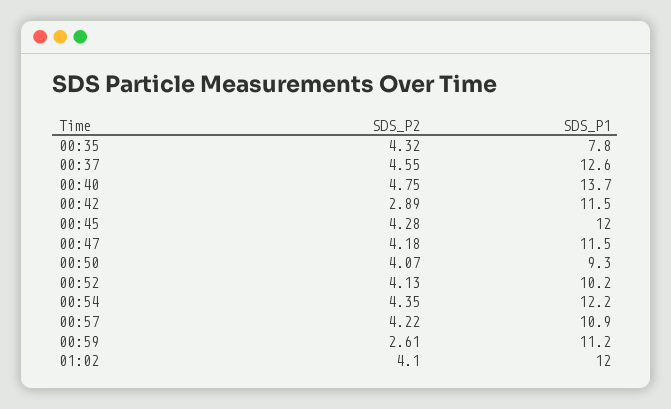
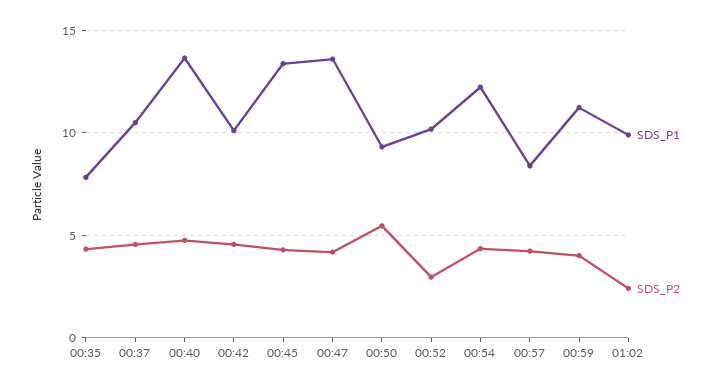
SDS_P1, 00:37: 12.6 -> 10.5
SDS_P2, 00:42: 2.89 -> 4.5
SDS_P1, 00:42: 11.5 -> 10
SDS_P1, 00:45: 12 -> 13.5
SDS_P1, 00:47: 11.5 -> 13.5
SDS_P2, 00:50: 4.07 -> 5.5
SDS_P2, 00:52: 4.13 -> 3
SDS_P1, 00:57: 10.9 -> 8.5
SDS_P2, 00:59: 2.61 -> 4
SDS_P2, 01:02: 4.1 -> 2.5
SDS_P1, 01:02: 12 -> 10

